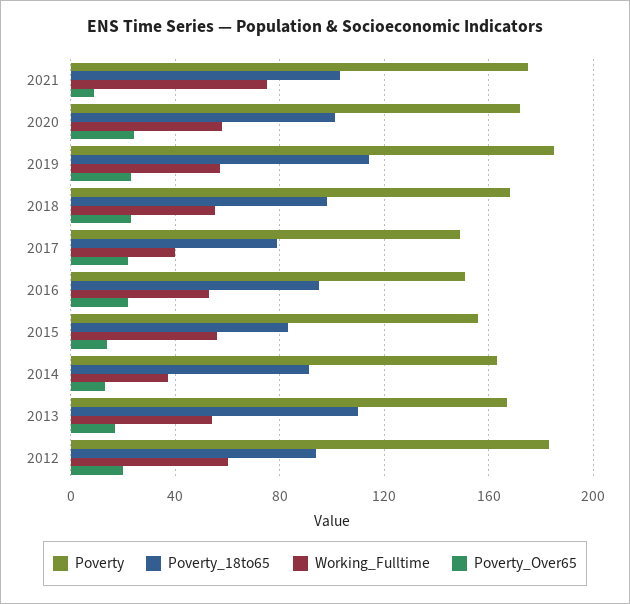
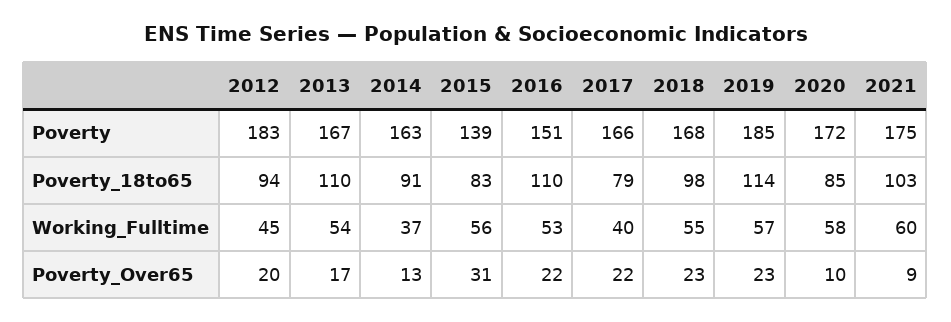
Working_Fulltime, 2021: 75 -> 60
Poverty_18to65, 2020: 100 -> 85
Poverty_Over65, 2020: 25 -> 10
Poverty, 2017: 150 -> 166
Poverty_18to65, 2016: 95 -> 110
Poverty, 2015: 155 -> 139
Poverty_Over65, 2015: 15 -> 31
Working_Fulltime, 2012: 60 -> 45

